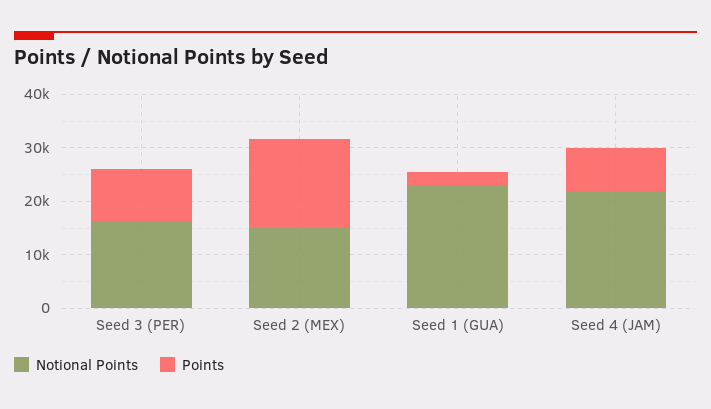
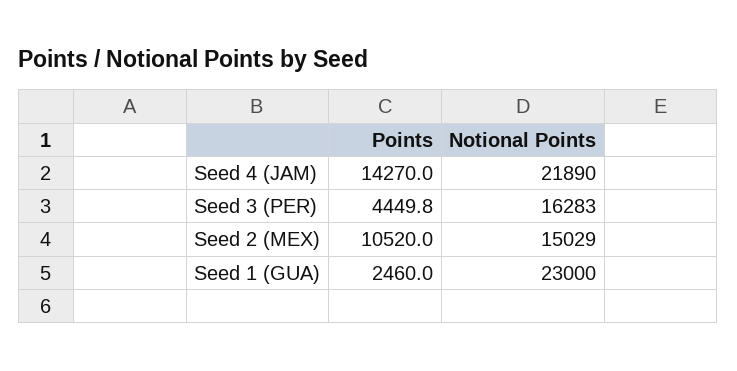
Points, Seed 3 (PER): 10000 -> 4449.8
Points, Seed 2 (MEX): 16000 -> 10520
Points, Seed 4 (JAM): 8000 -> 14270

